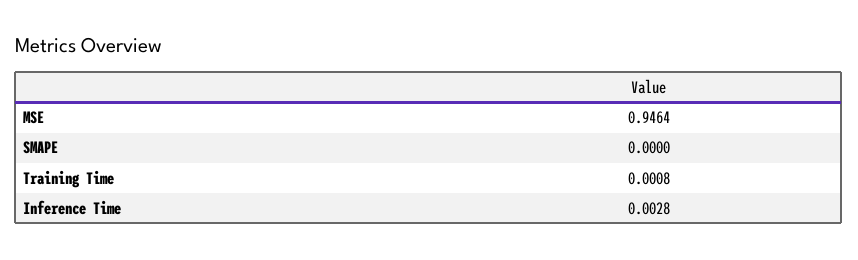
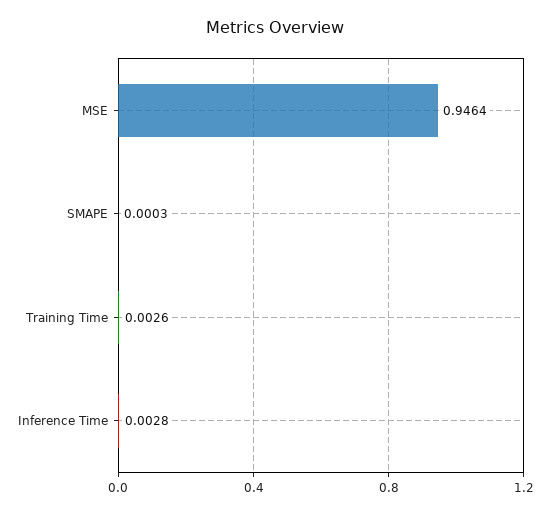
SMAPE: 0 -> 0.0003
Training Time: 0.0008 -> 0.0026

